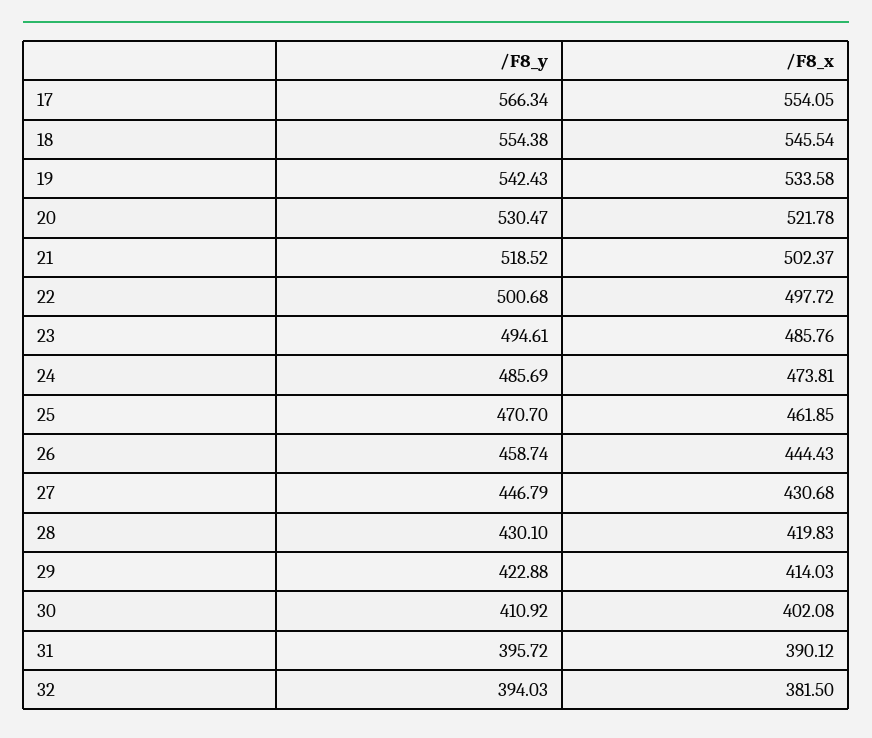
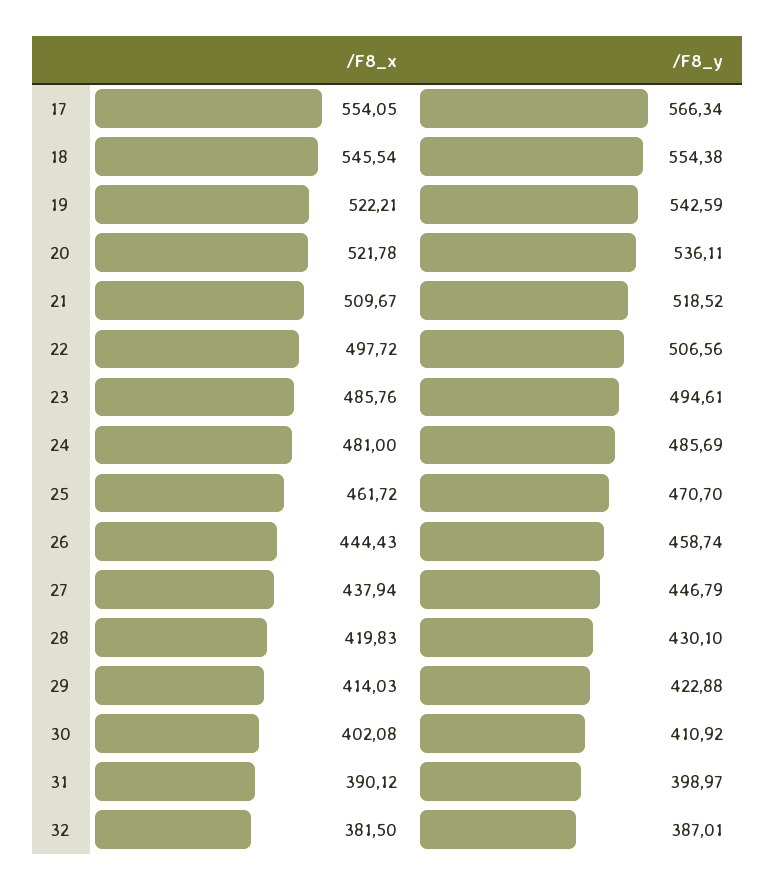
/F8_y, 19: 542.43 -> 542.59
/F8_x, 19: 533.58 -> 522.21
/F8_y, 20: 530.47 -> 536.11
/F8_x, 21: 502.37 -> 509.67
/F8_y, 22: 500.68 -> 506.56
/F8_x, 24: 473.81 -> 481
/F8_x, 25: 461.85 -> 461.72
/F8_x, 27: 430.68 -> 437.94
/F8_y, 31: 395.72 -> 398.97
/F8_y, 32: 394.03 -> 387.01

